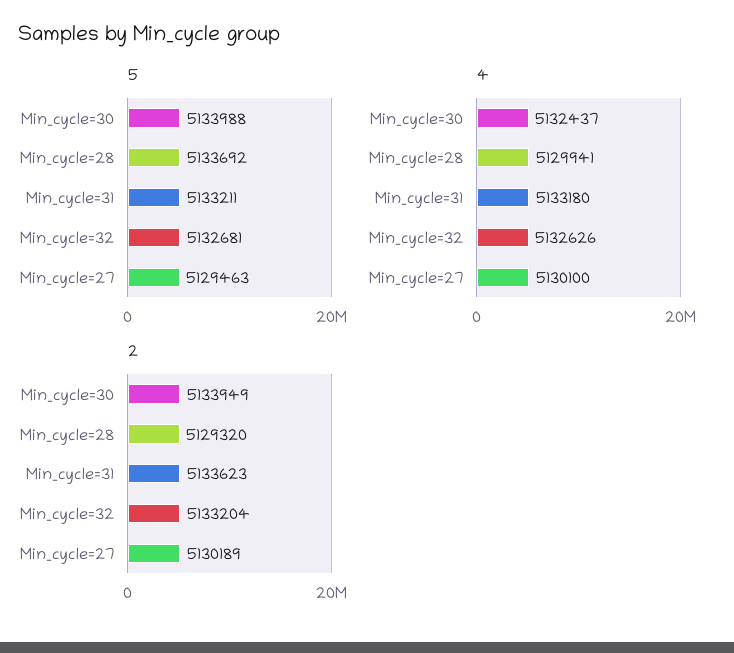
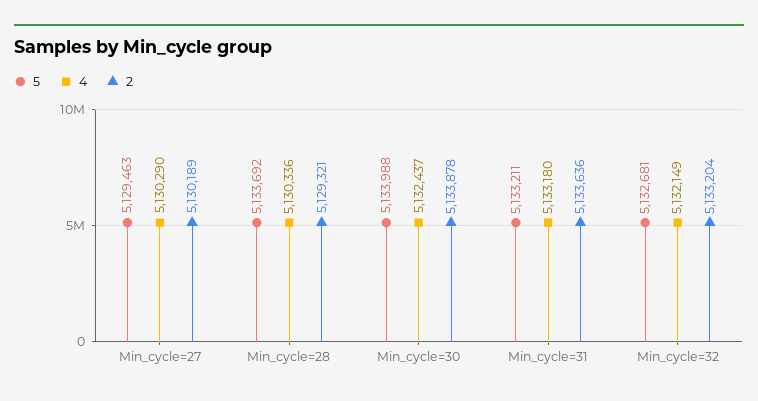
4, Min_cycle=28: 5129941 -> 5130336
4, Min_cycle=32: 5132626 -> 5132149
4, Min_cycle=27: 5130100 -> 5130290
2, Min_cycle=30: 5133949 -> 5133878
2, Min_cycle=28: 5129320 -> 5129321
2, Min_cycle=31: 5133623 -> 5133636

